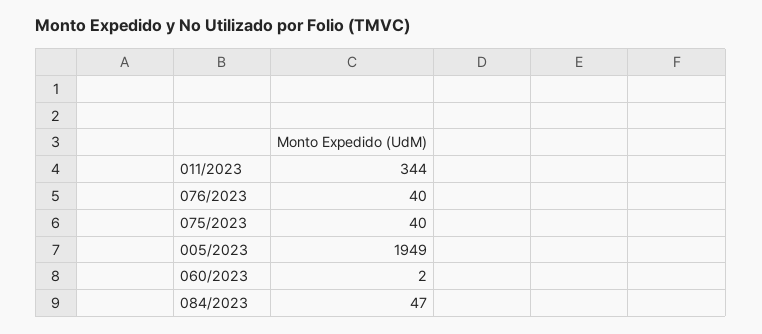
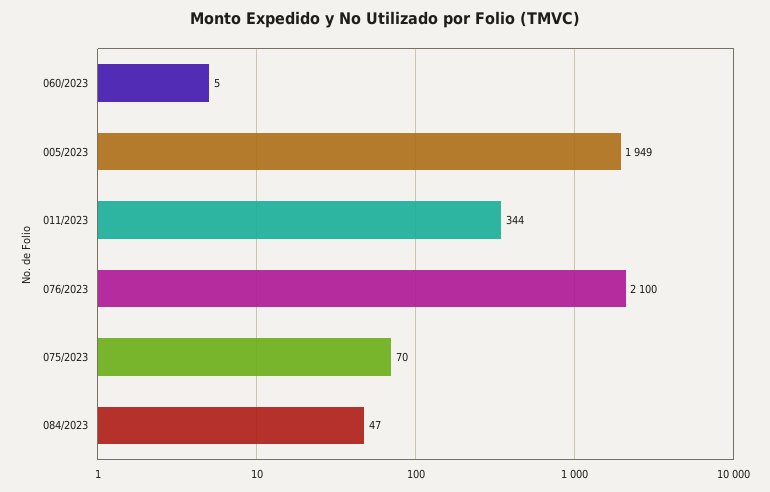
076/2023: 40 -> 2100
075/2023: 40 -> 70
060/2023: 2 -> 5

